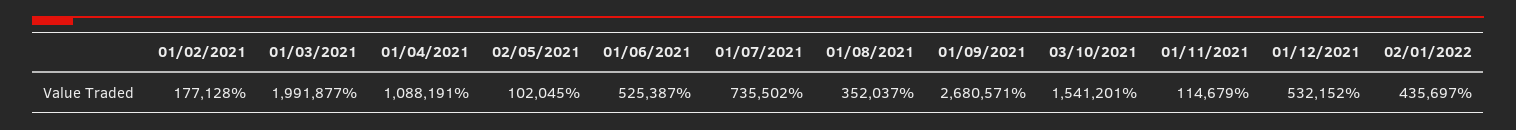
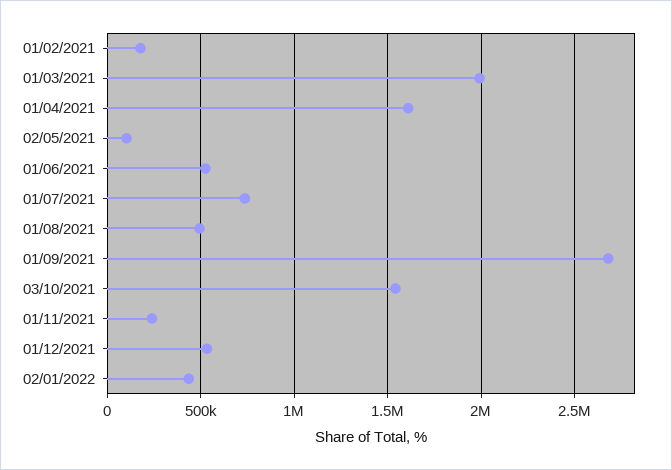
01/04/2021: 1088191 -> 1600000
01/08/2021: 352037 -> 500000
01/11/2021: 114679 -> 250000

